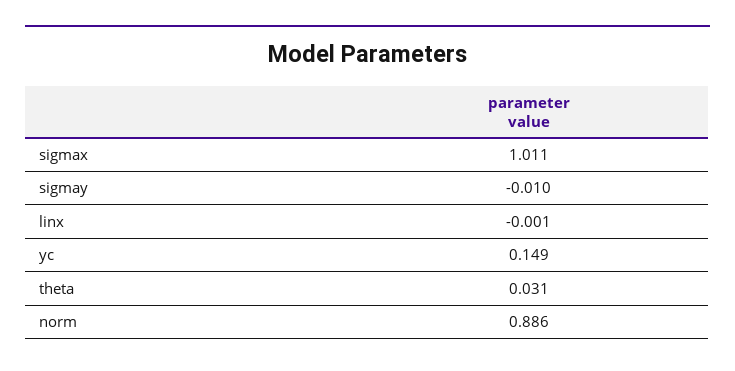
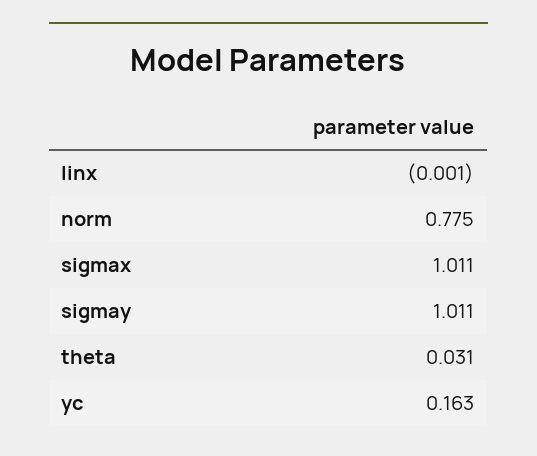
sigmay: -0.01 -> 1.011
yc: 0.149 -> 0.163
norm: 0.886 -> 0.775

